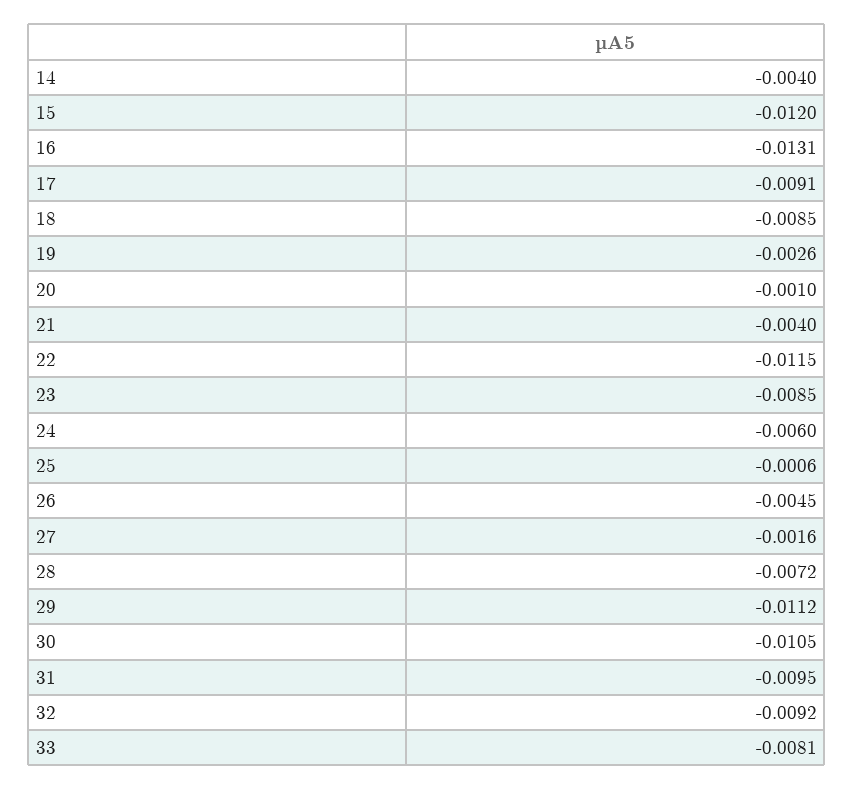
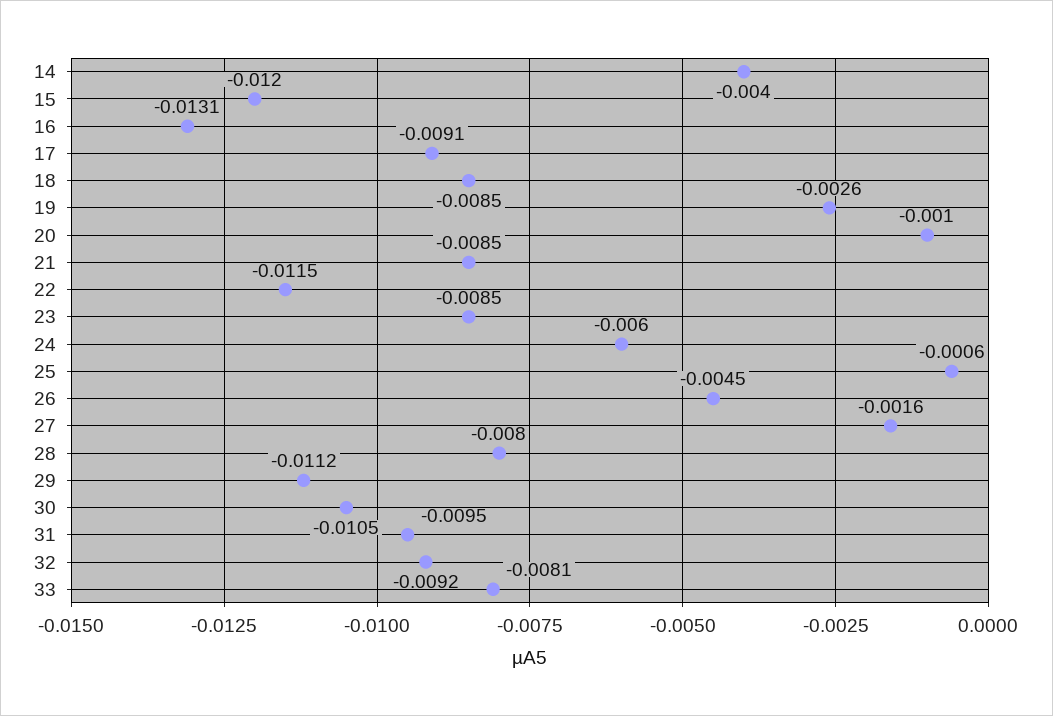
21: -0.004 -> -0.0085
28: -0.0072 -> -0.008

